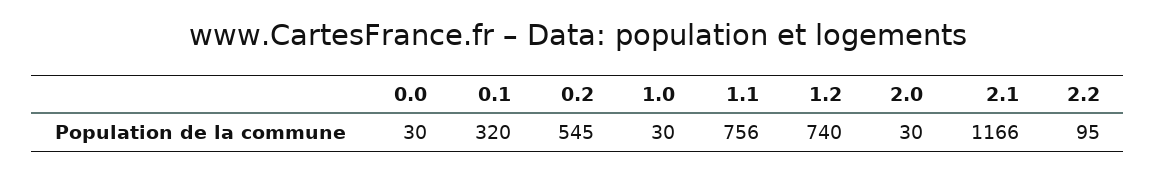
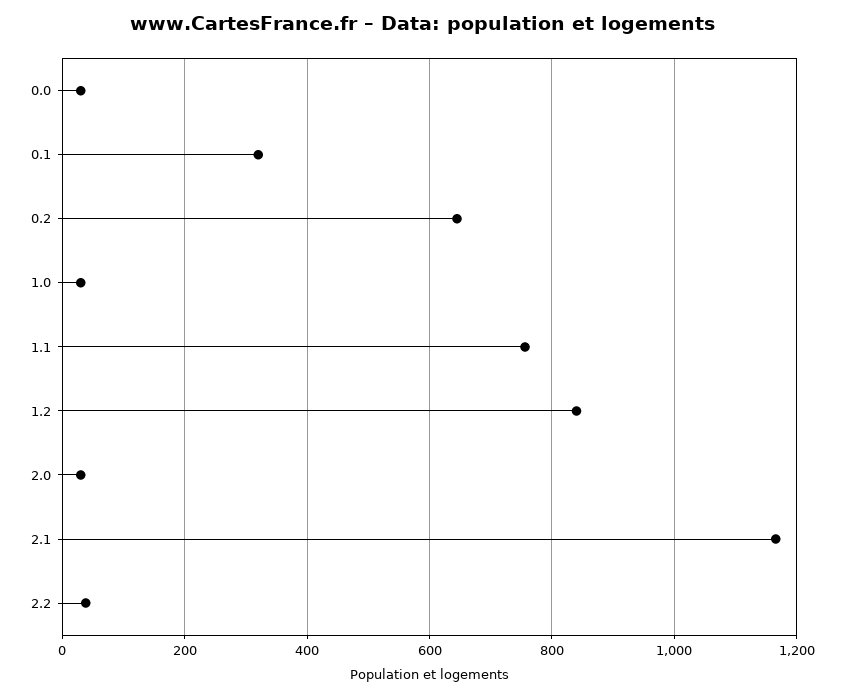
0.2: 545 -> 640
1.2: 740 -> 840
2.2: 95 -> 40

